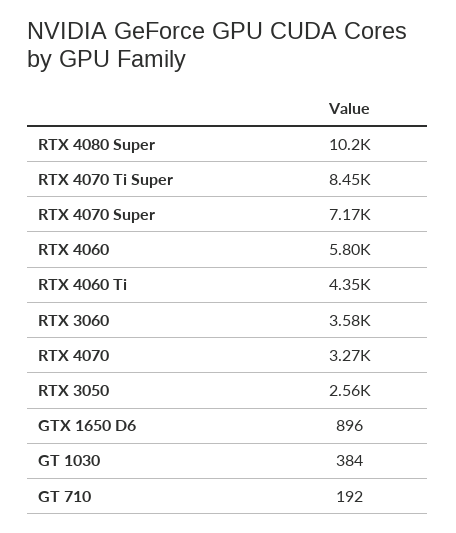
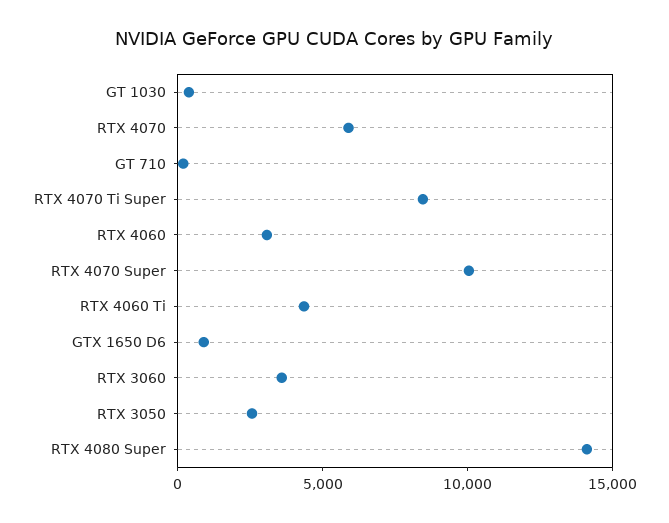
RTX 4080 Super: 10200 -> 14000
RTX 4070 Super: 7170 -> 10000
RTX 4060: 5800 -> 3000
RTX 4070: 3270 -> 6000

